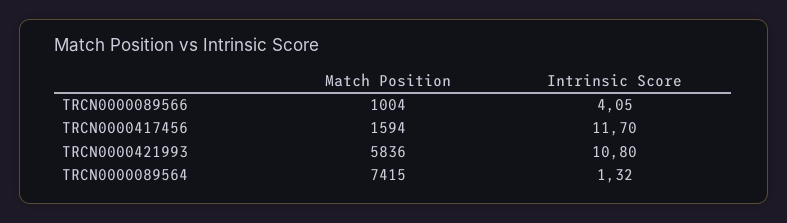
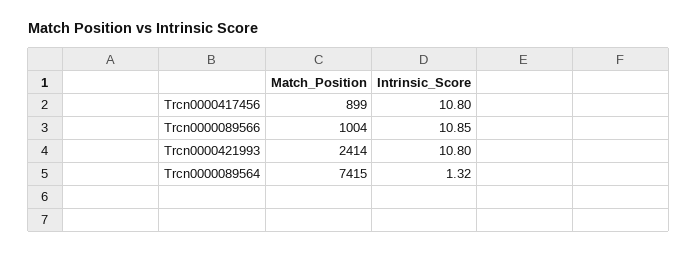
Intrinsic Score, TRCN0000089566: 4.05 -> 10.85
Match Position, TRCN0000417456: 1594 -> 899
Intrinsic Score, TRCN0000417456: 11.7 -> 10.8
Match Position, TRCN0000421993: 5836 -> 2414

